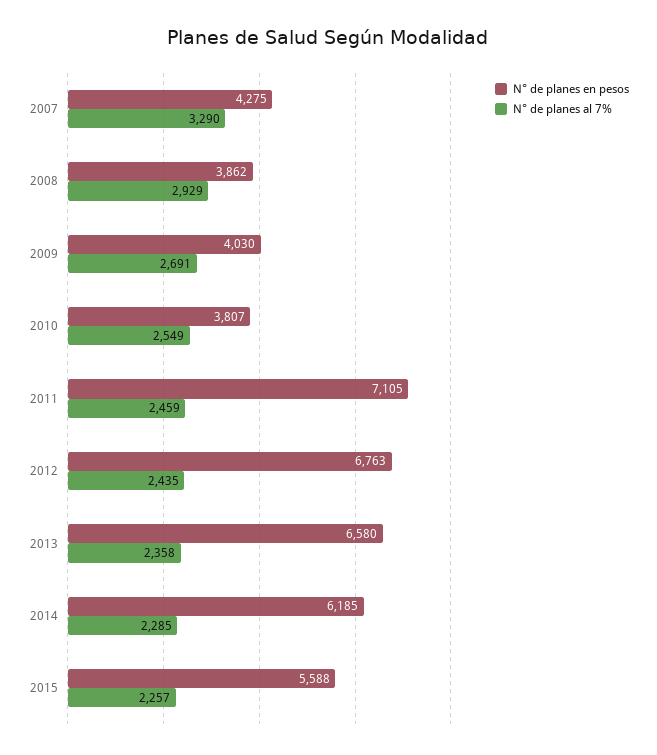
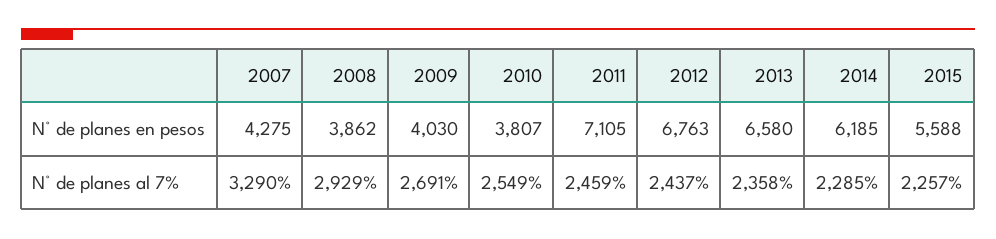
N° de planes al 7%, 2012: 2435 -> 2437

